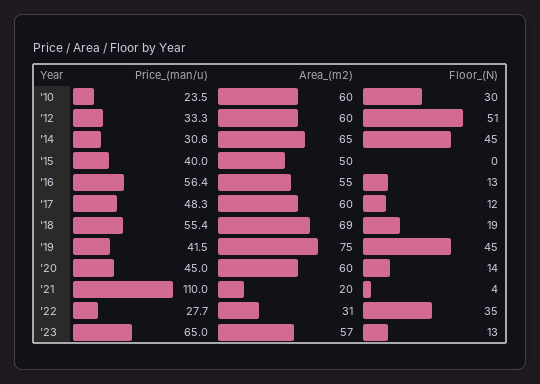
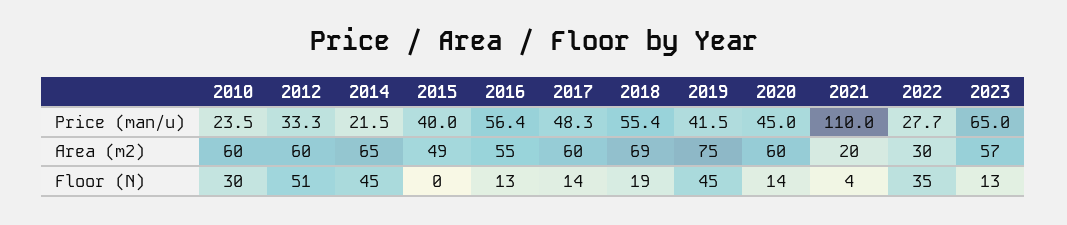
Price_(man/u), '14: 30.6 -> 21.5
Area_(m2), '15: 50 -> 49
Floor_(N), '17: 12 -> 14
Area_(m2), '22: 31 -> 30

